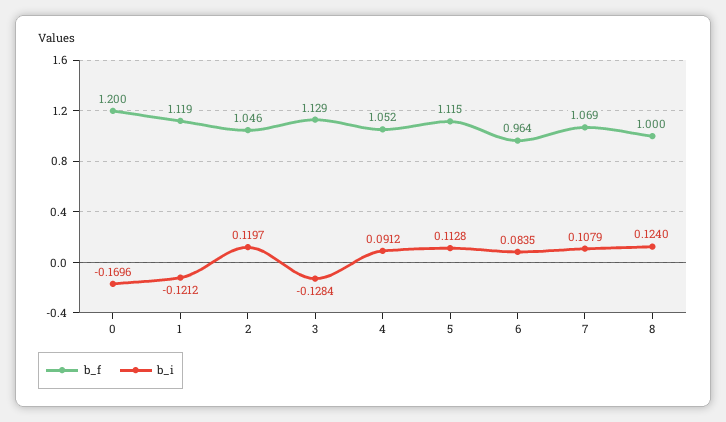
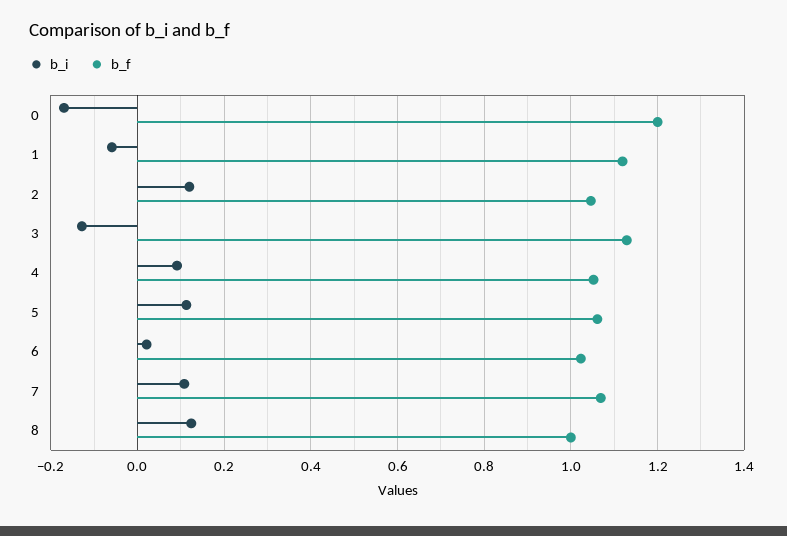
b_i, 1: -0.1212 -> -0.06
b_f, 5: 1.115 -> 1.06
b_f, 6: 0.964 -> 1.02
b_i, 6: 0.0835 -> 0.02

